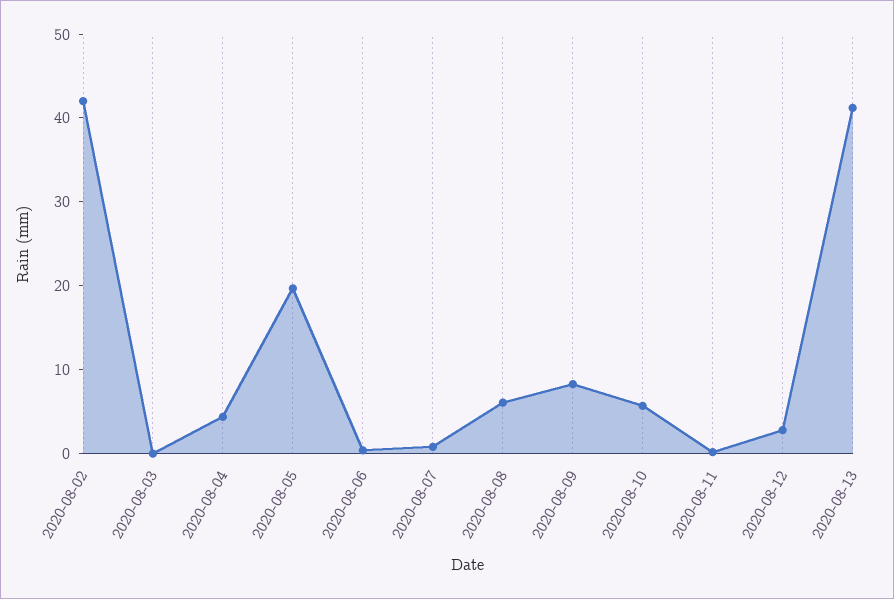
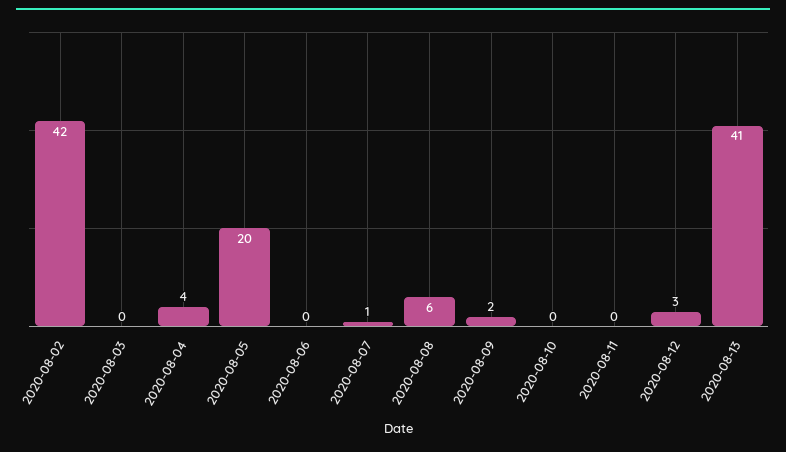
2020-08-09: 8 -> 2
2020-08-10: 6 -> 0

